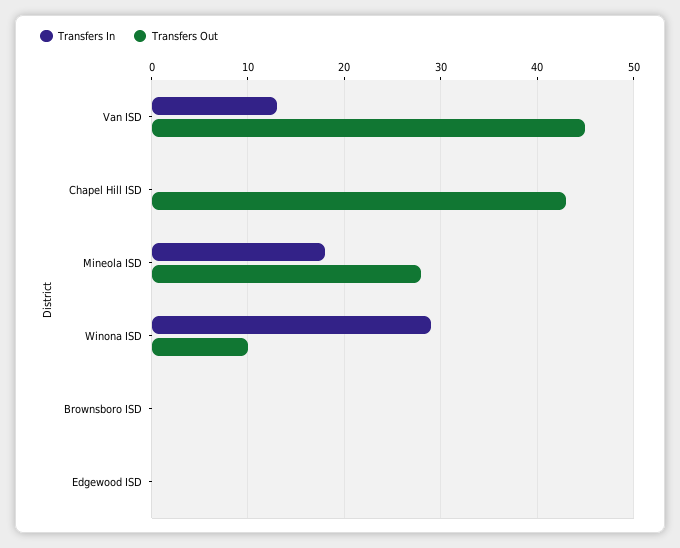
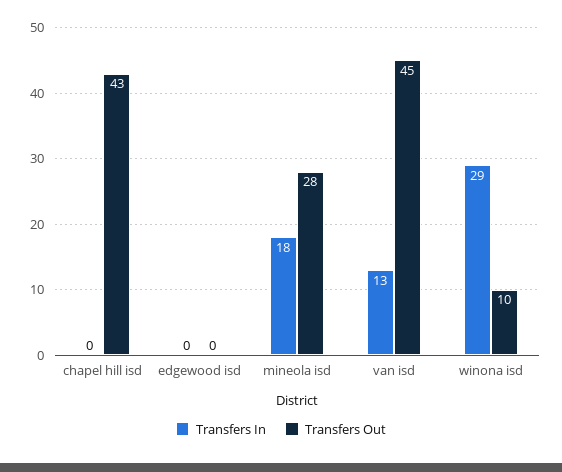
Transfers In, Brownsboro ISD: 0 -> none
Transfers Out, Brownsboro ISD: 0 -> none

